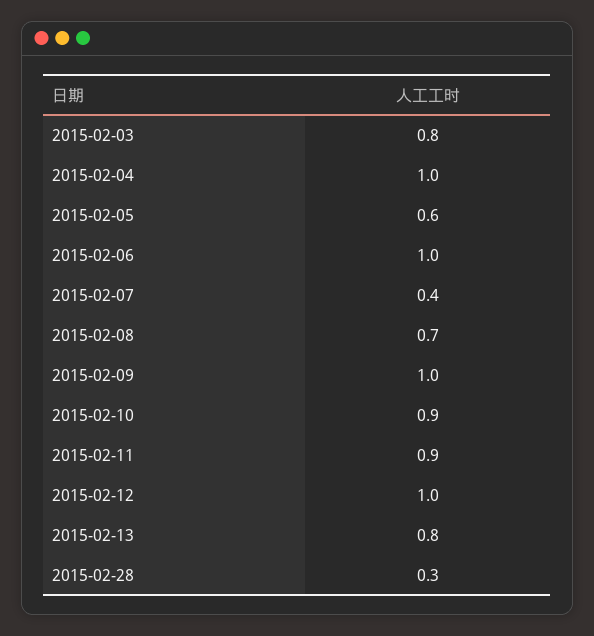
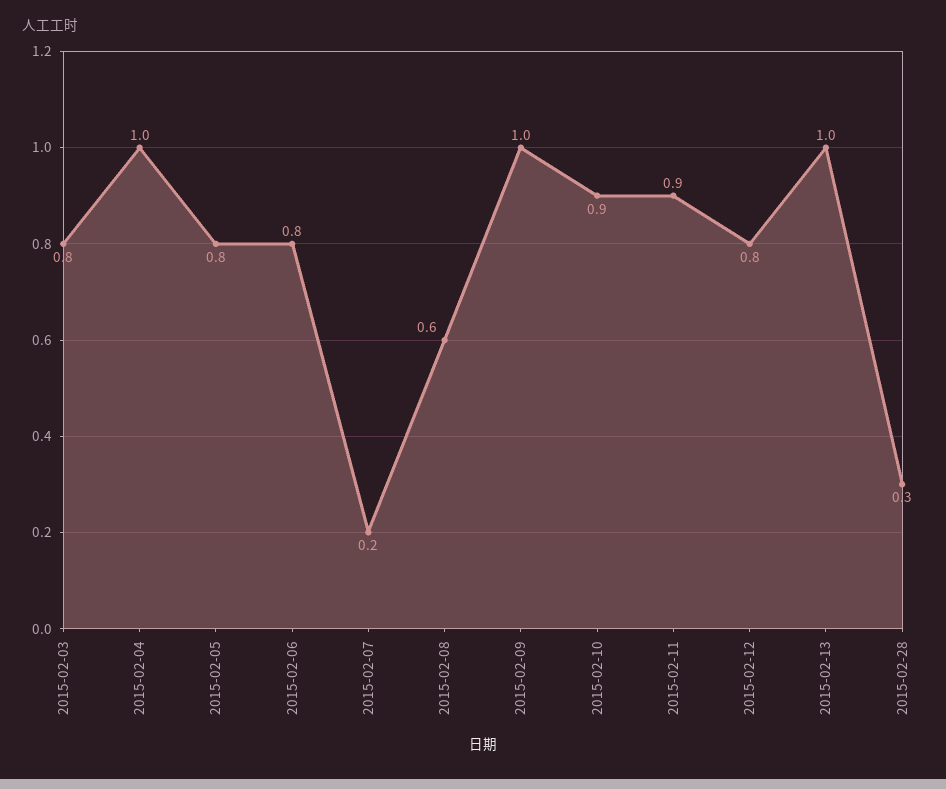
2015-02-05: 0.6 -> 0.8
2015-02-06: 1 -> 0.8
2015-02-07: 0.4 -> 0.2
2015-02-08: 0.7 -> 0.6
2015-02-12: 1 -> 0.8
2015-02-13: 0.8 -> 1

